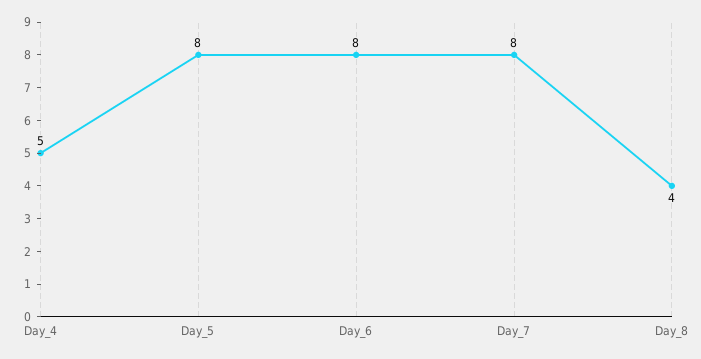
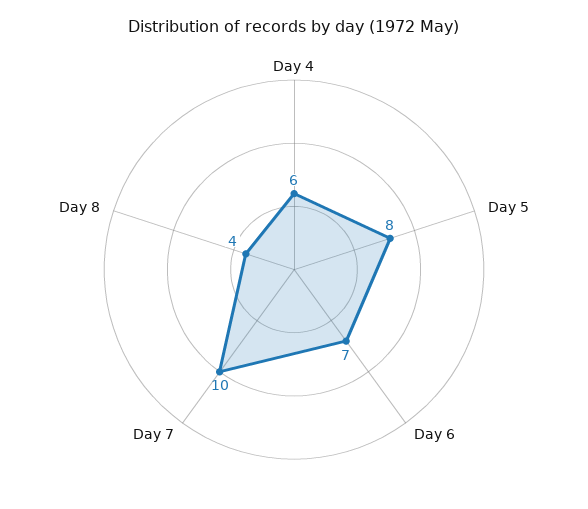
Day_4: 5 -> 6
Day_6: 8 -> 7
Day_7: 8 -> 10

